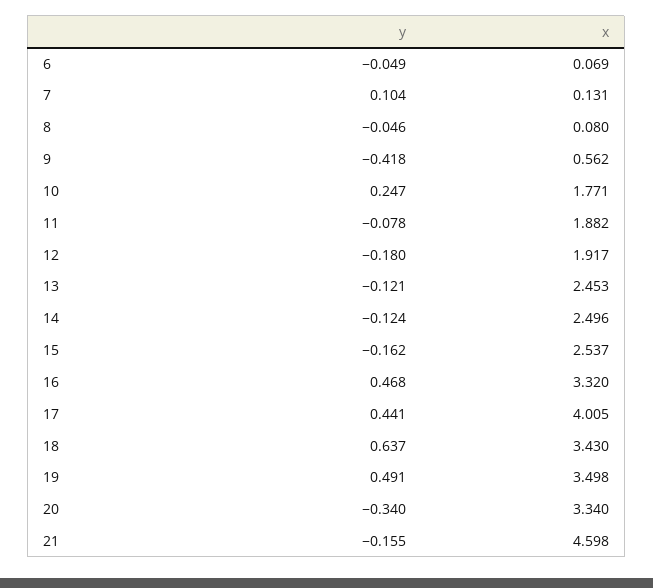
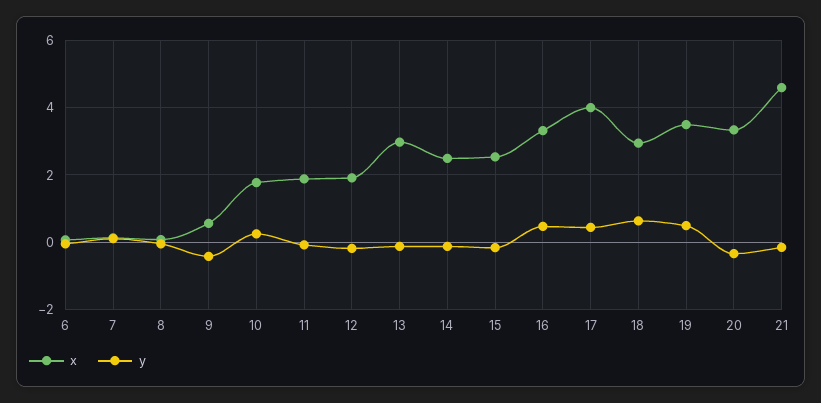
x, 13: 2.453 -> 3
x, 18: 3.43 -> 3

